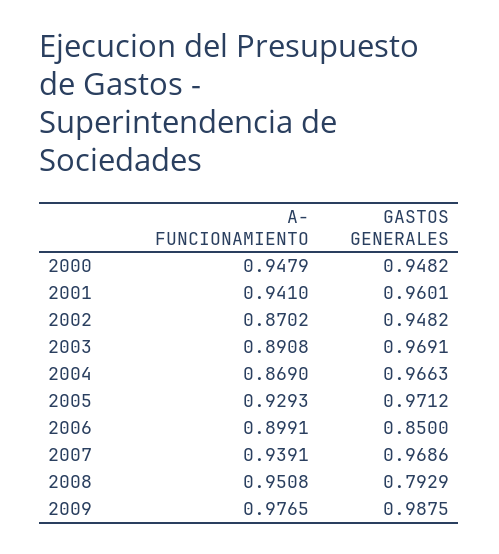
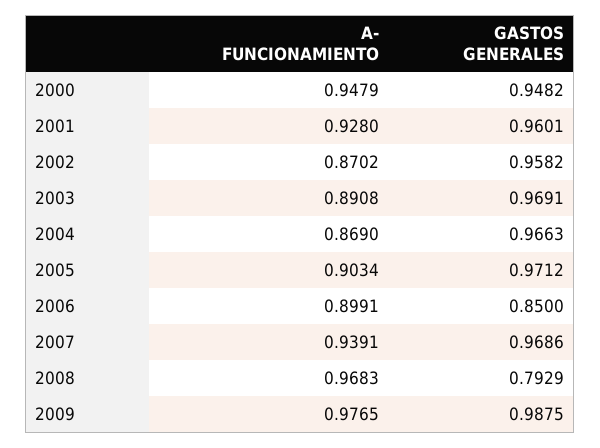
A- FUNCIONAMIENTO, 2001: 0.941 -> 0.928
GASTOS GENERALES, 2002: 0.9482 -> 0.9582
A- FUNCIONAMIENTO, 2005: 0.9293 -> 0.9034
A- FUNCIONAMIENTO, 2008: 0.9508 -> 0.9683

